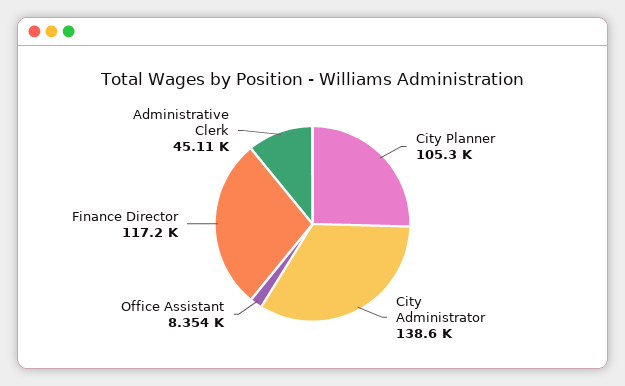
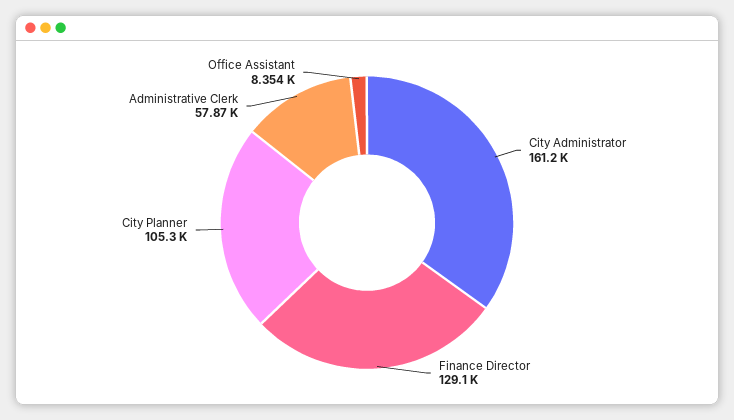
City Administrator: 138600 -> 161200
Finance Director: 117200 -> 129100
Administrative Clerk: 45110 -> 57870

